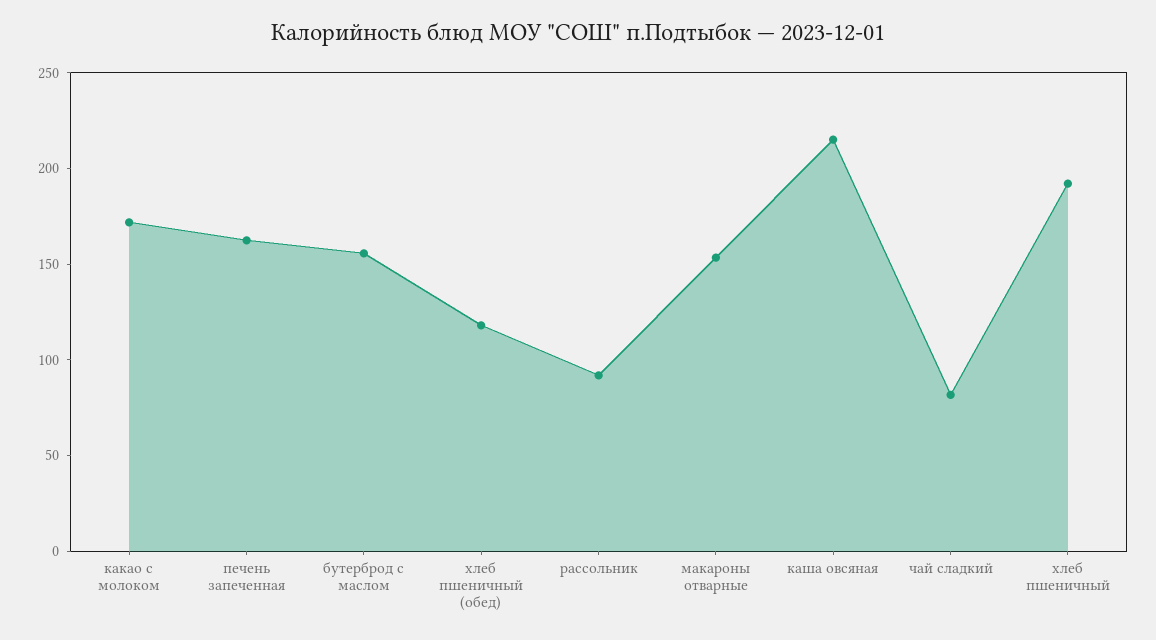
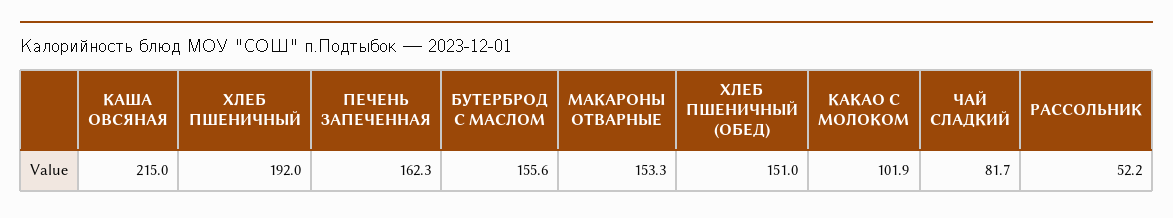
какао с молоком: 170 -> 101.9
хлеб пшеничный (обед): 120 -> 151
рассольник: 90 -> 52.2

